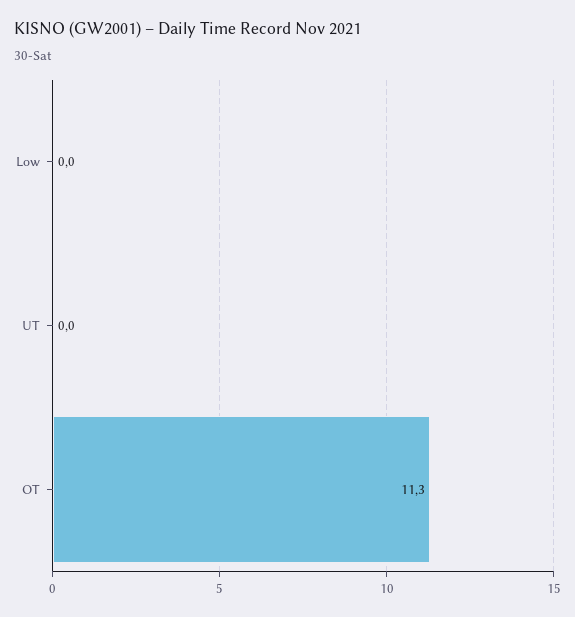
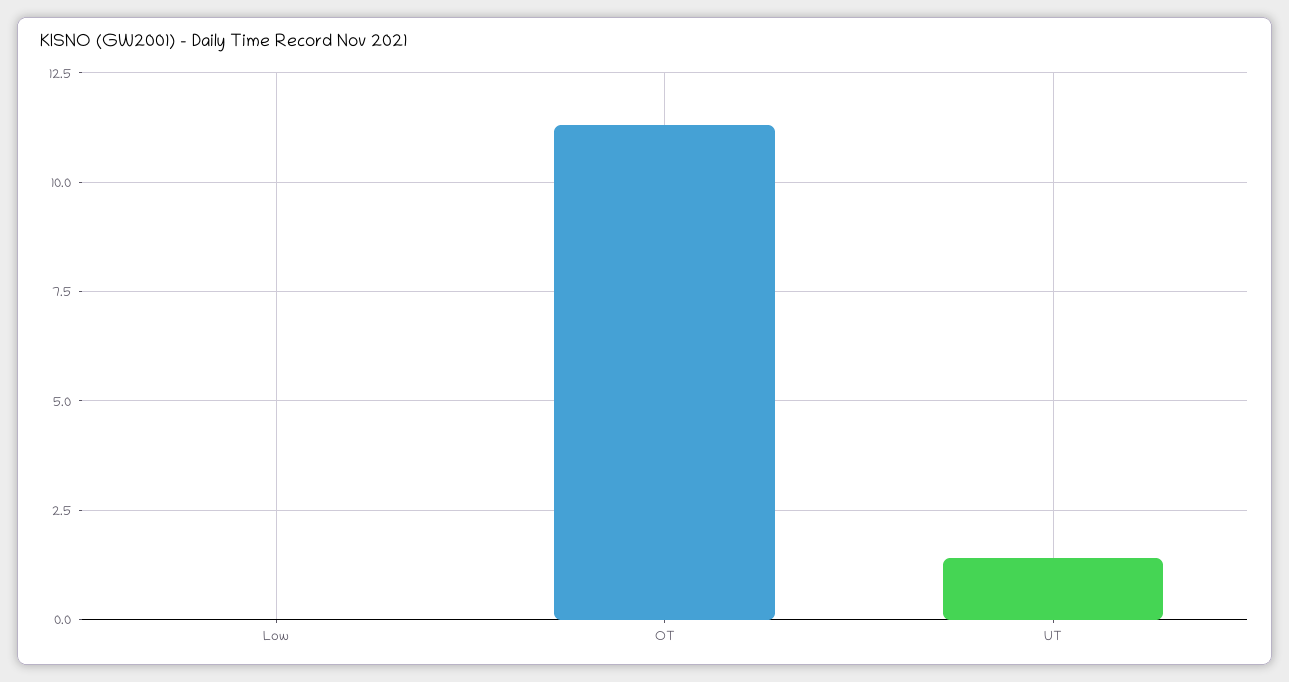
UT: 0 -> 1.5

